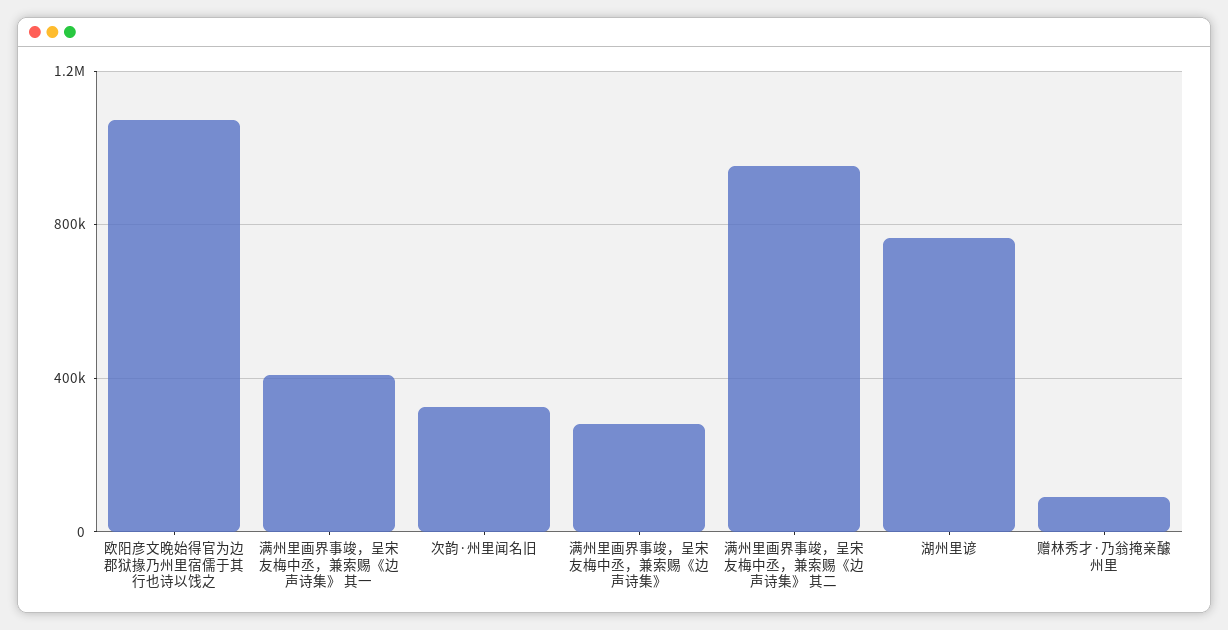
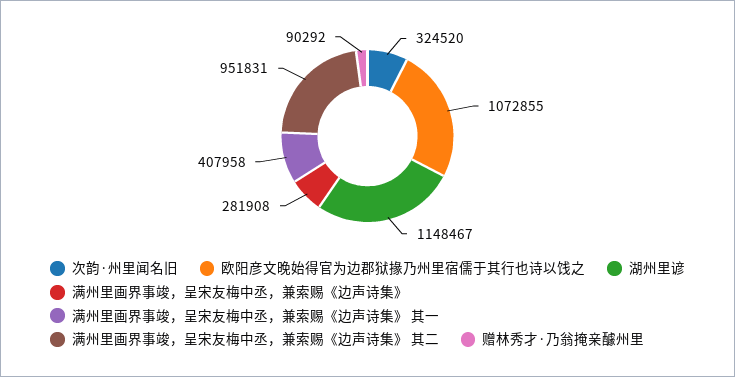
湖州里谚: 750000 -> 1148467

